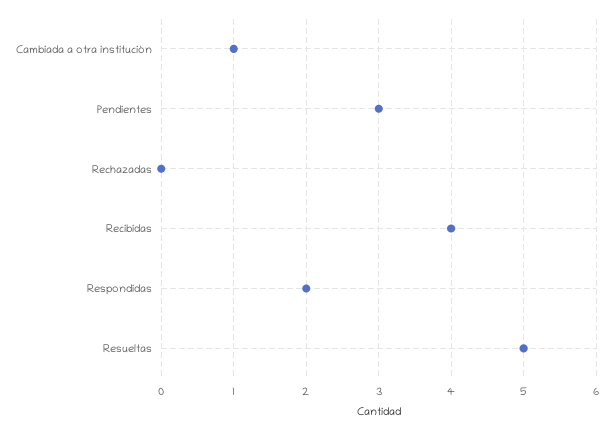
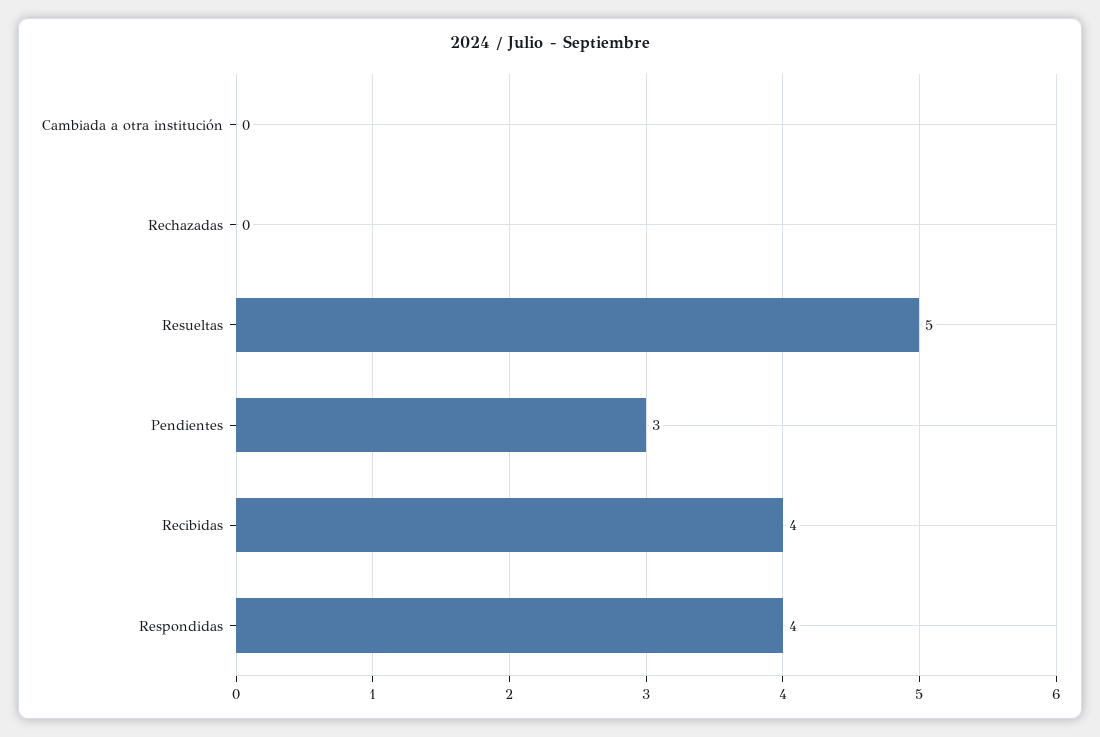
Cambiada a otra institución: 1 -> 0
Respondidas: 2 -> 4

